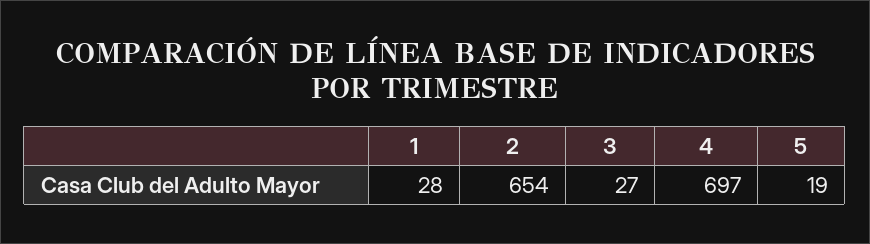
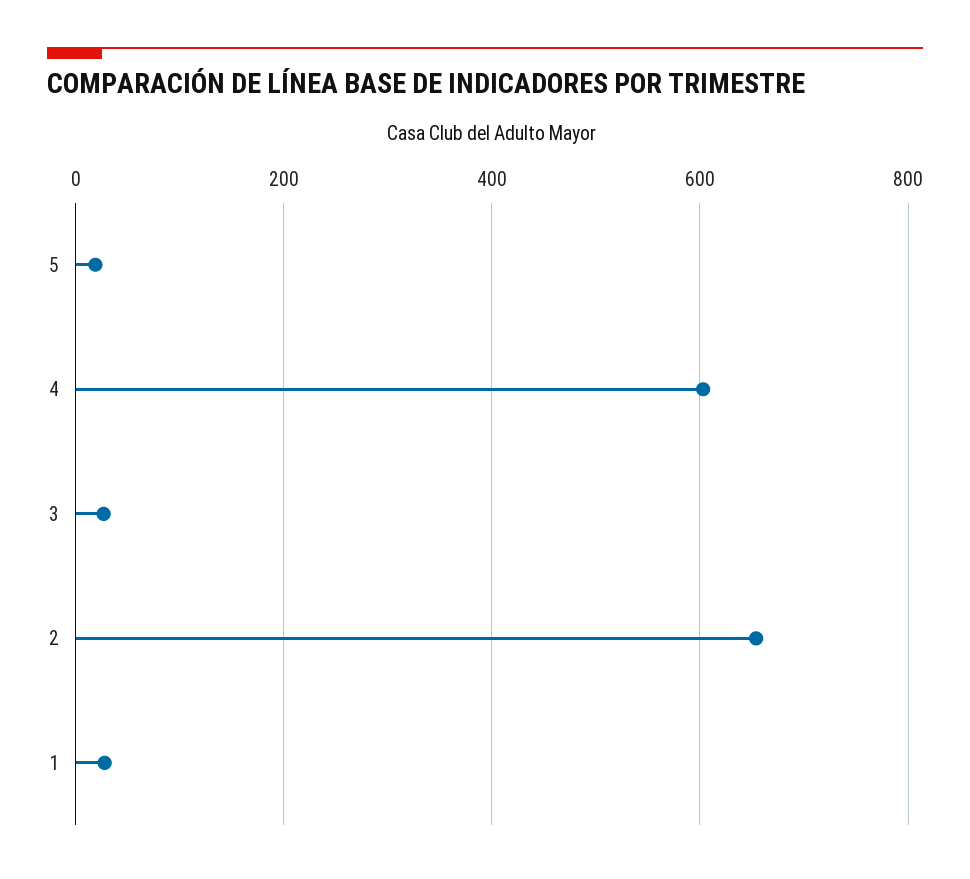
4: 697 -> 600

